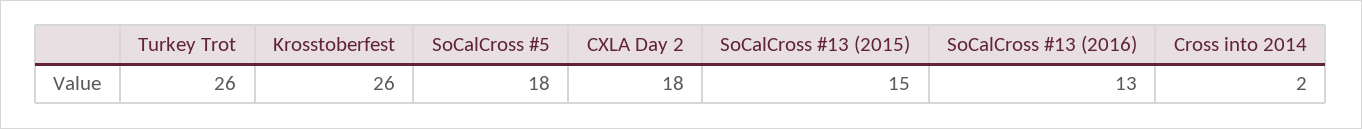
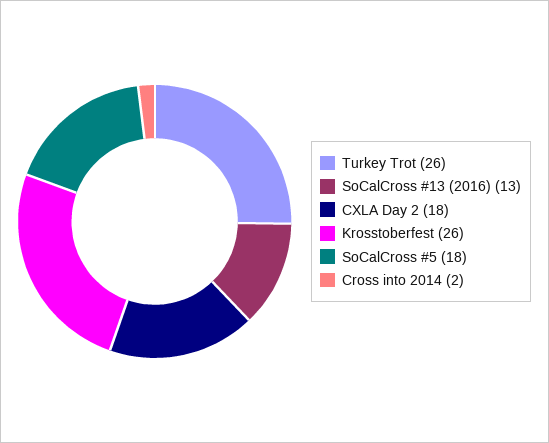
SoCalCross #13 (2015): 15 -> none

